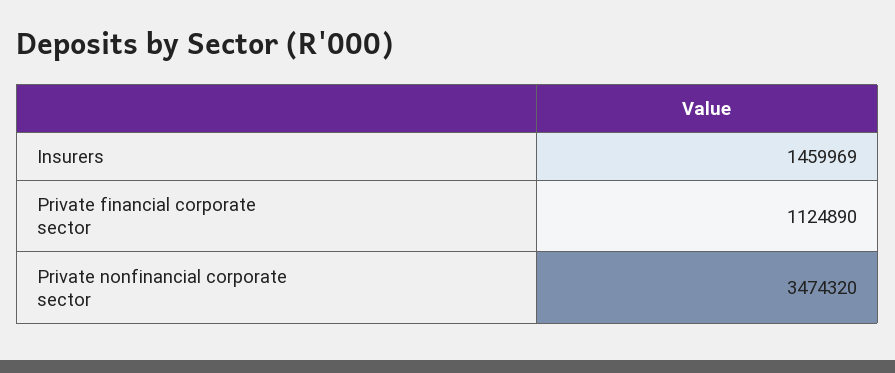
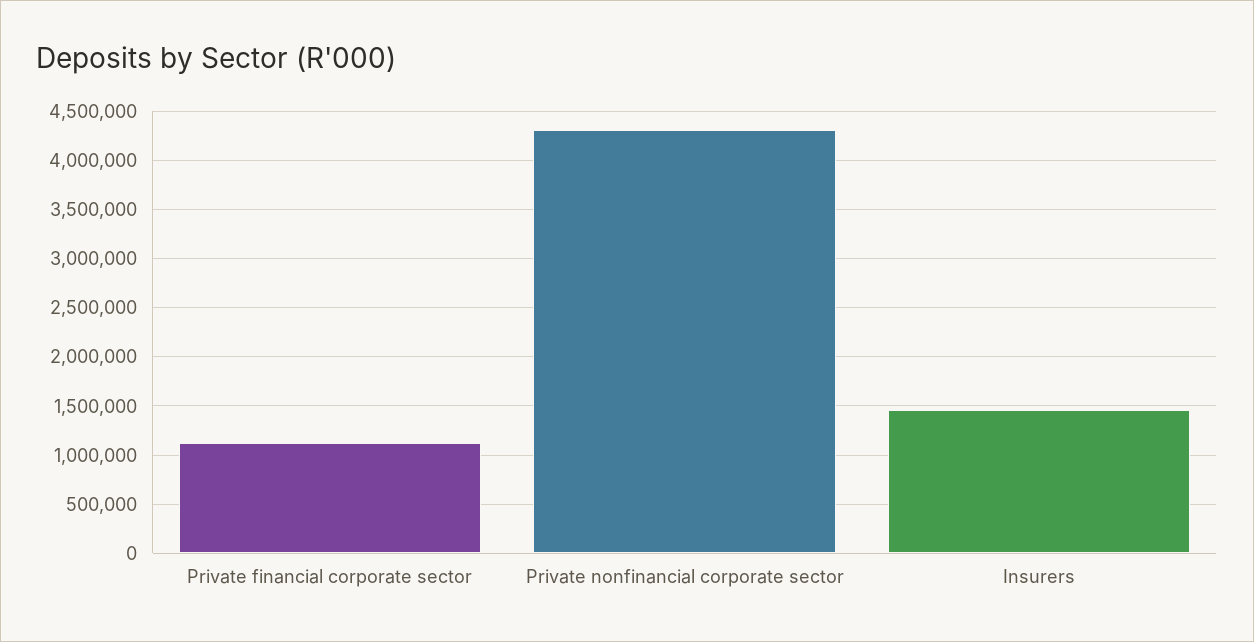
Private nonfinancial corporate sector: 3474320 -> 4300000

